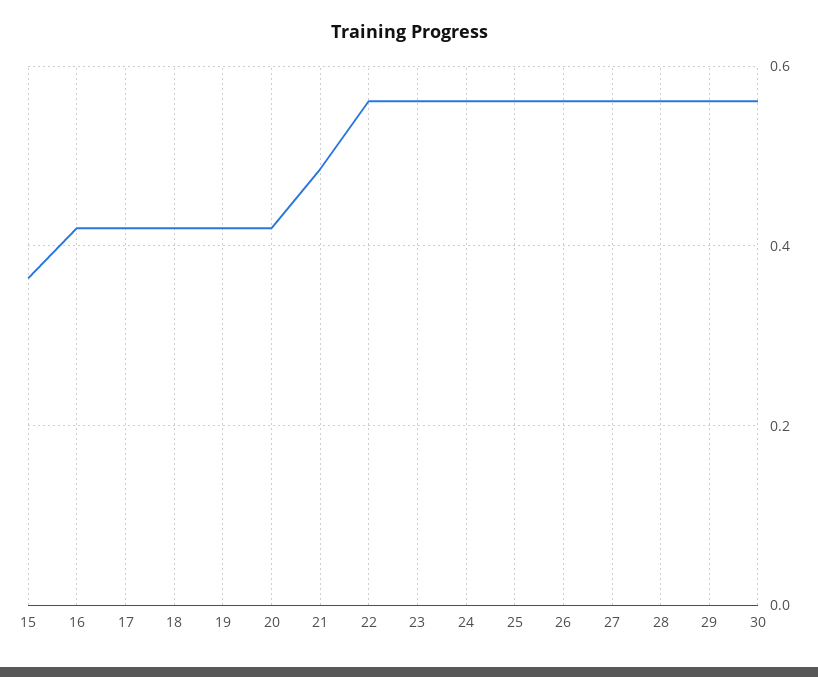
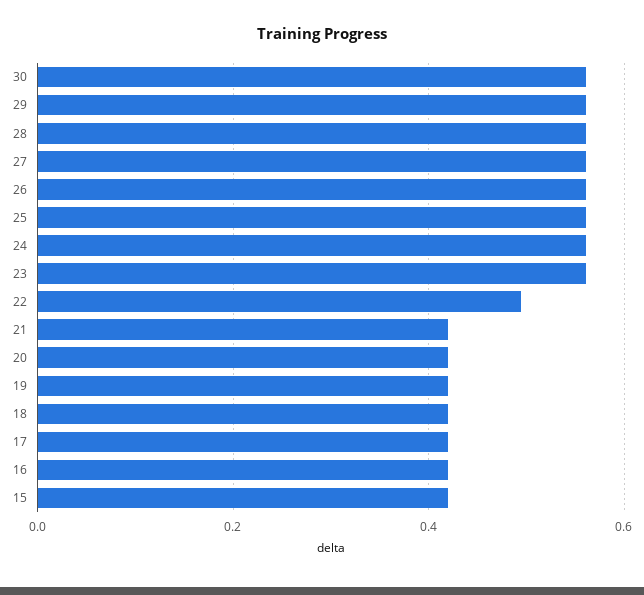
15: 0.36 -> 0.42
21: 0.48 -> 0.42
22: 0.56 -> 0.5

